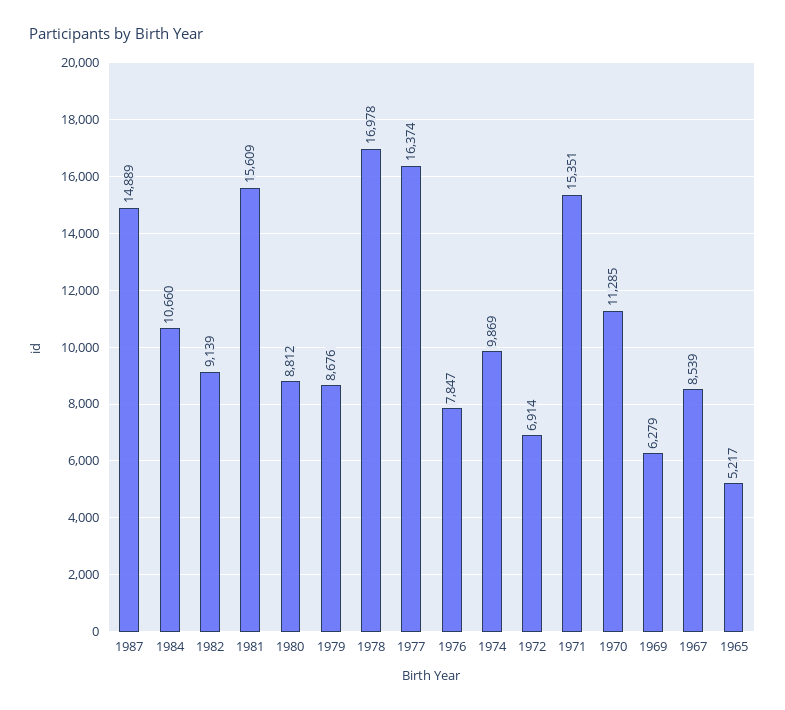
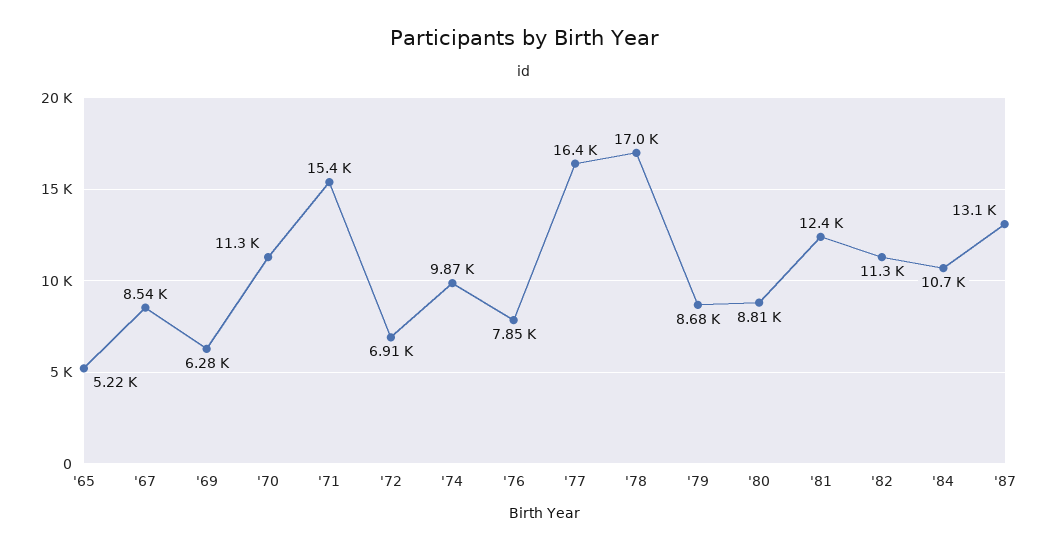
1987: 14889 -> 13100
1982: 9139 -> 11300
1981: 15609 -> 12400

